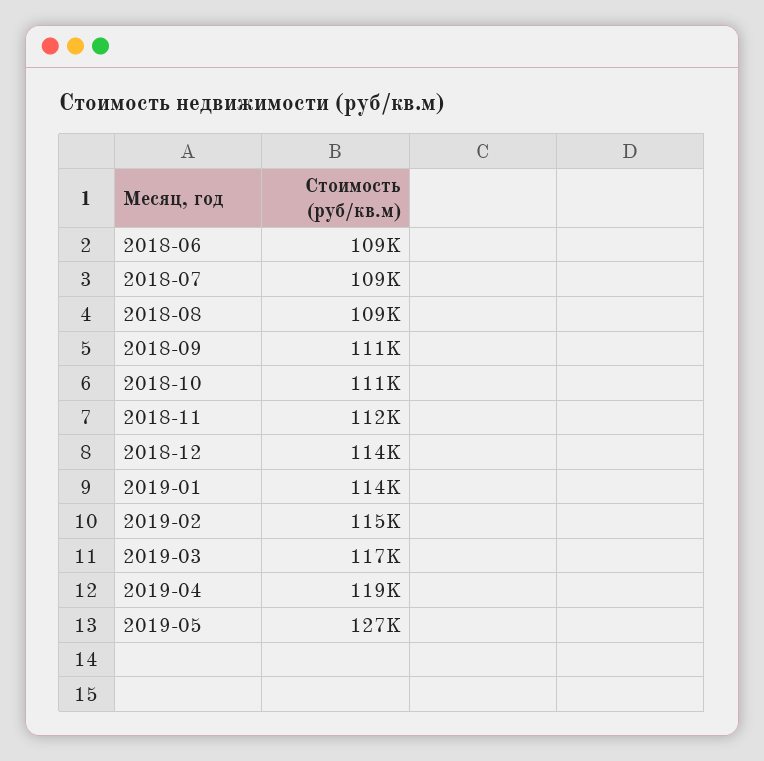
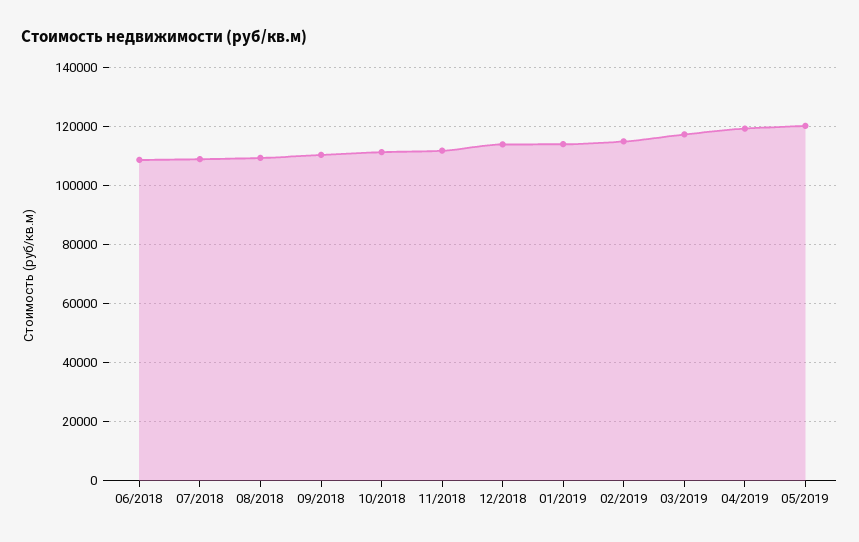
2019-05: 127000 -> 120000

